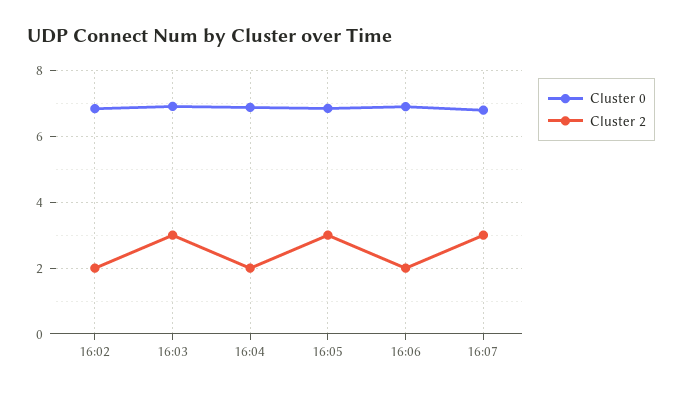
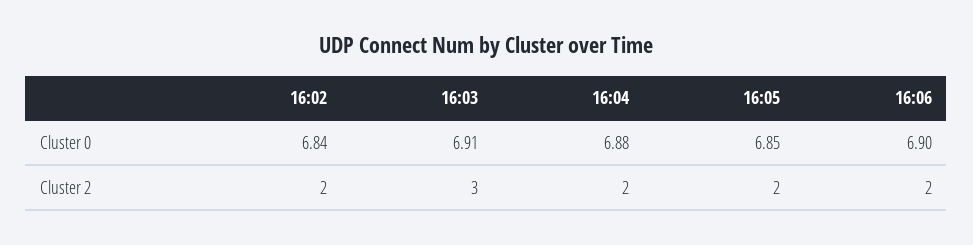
Cluster 2, 16:05: 3 -> 2
Cluster 0, 16:07: 6.8 -> none
Cluster 2, 16:07: 3 -> none

